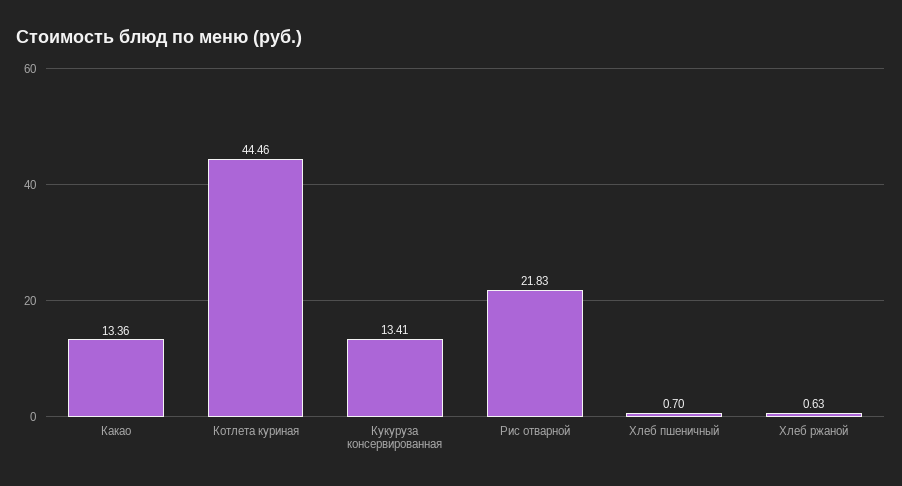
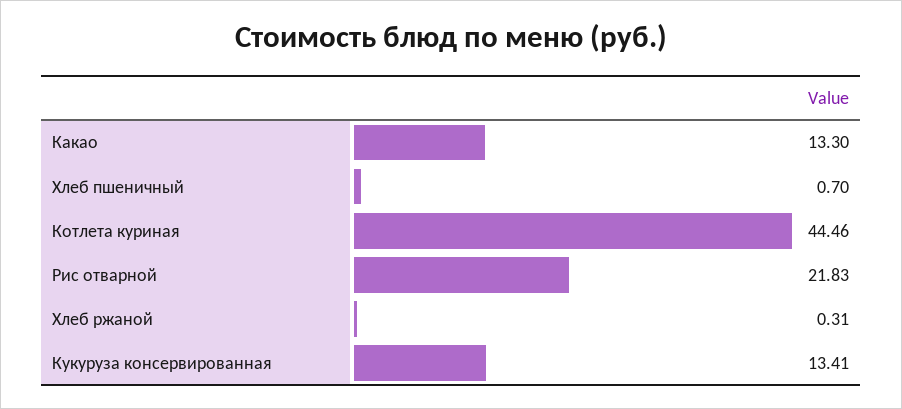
Какао: 13.36 -> 13.3
Хлеб ржаной: 0.63 -> 0.31

